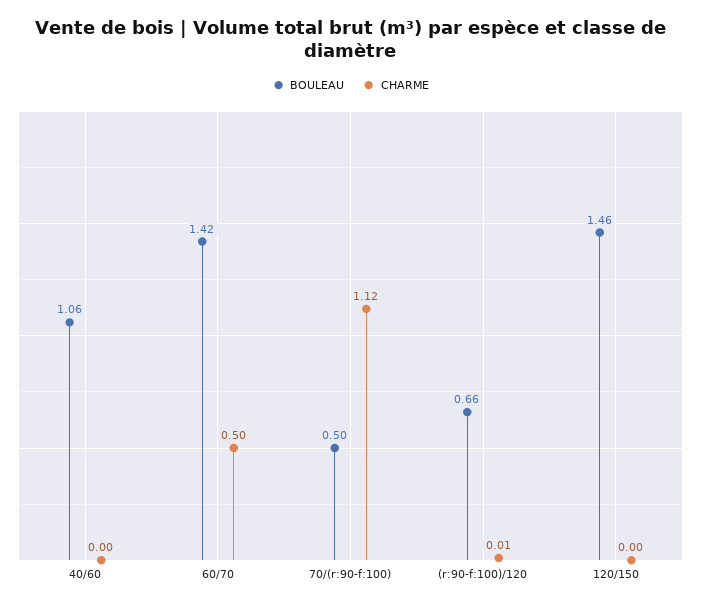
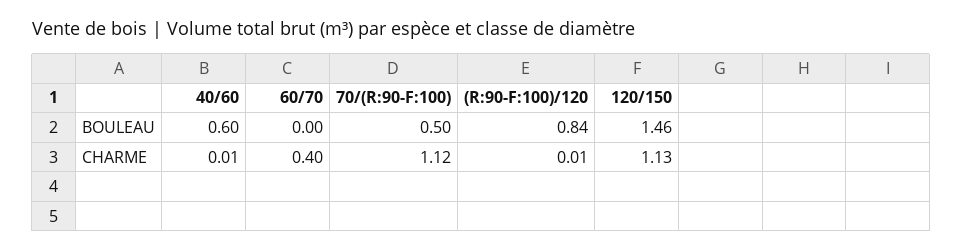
BOULEAU, 40/60: 1.06 -> 0.6
CHARME, 40/60: 0 -> 0.01
BOULEAU, 60/70: 1.42 -> 0
CHARME, 60/70: 0.5 -> 0.4
BOULEAU, (r:90-f:100)/120: 0.66 -> 0.84
CHARME, 120/150: 0 -> 1.13

